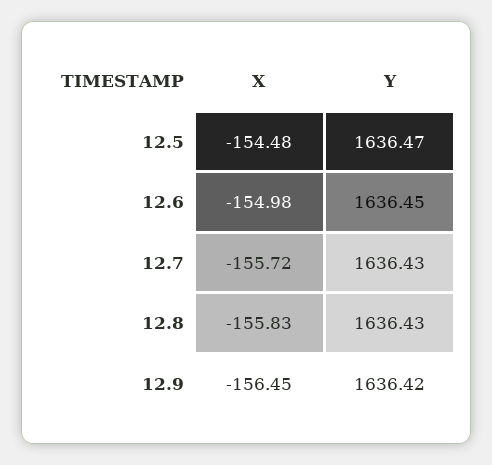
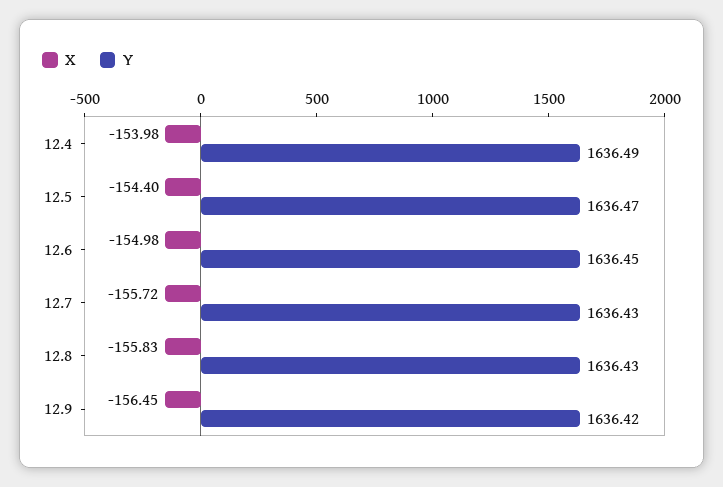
X, 12.5: -154.48 -> -154.4
X, 12.4: none -> -153.98
Y, 12.4: none -> 1636.49

